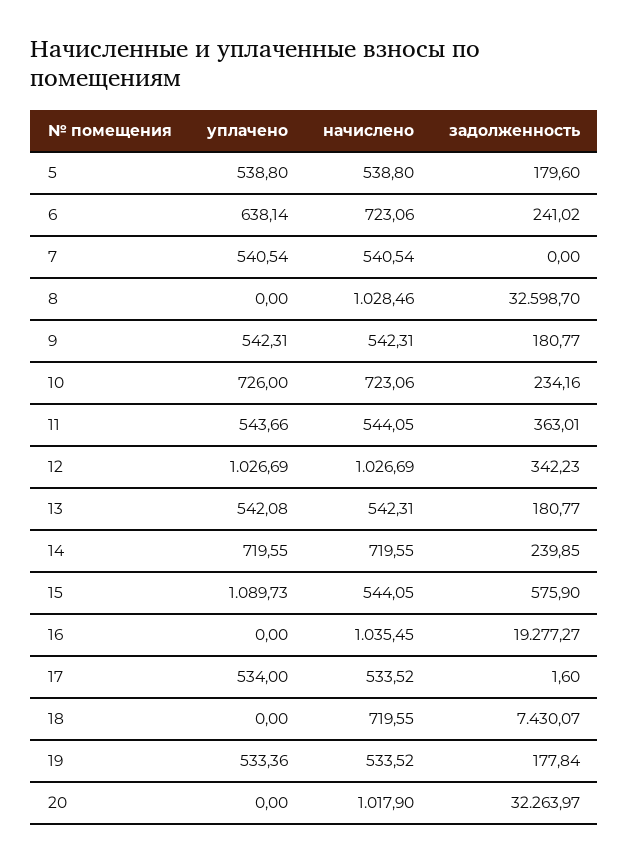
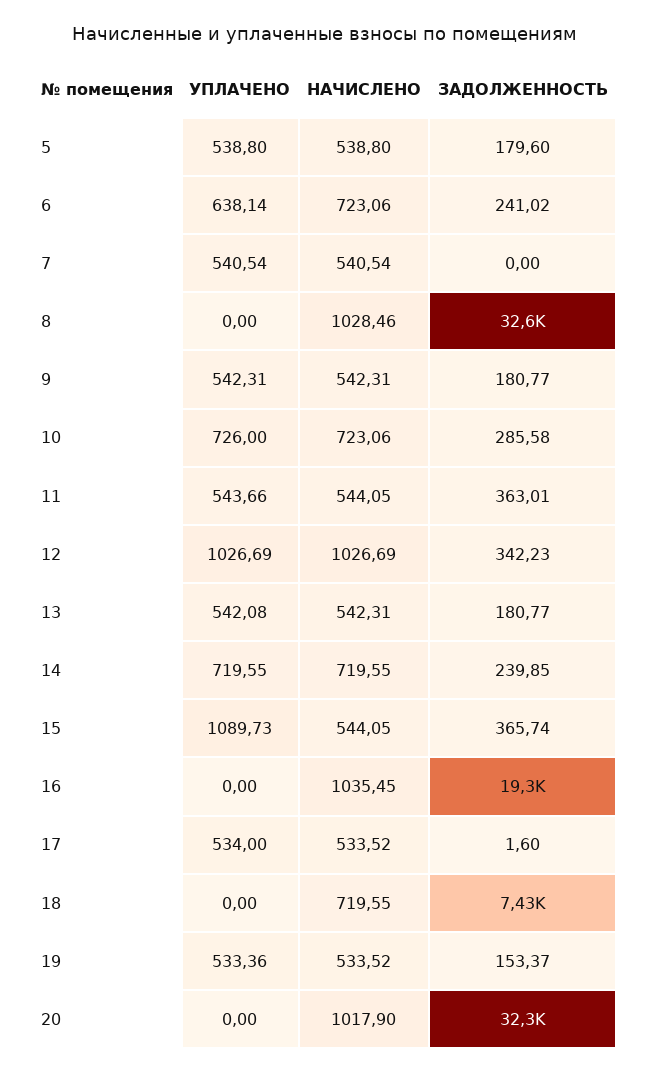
задолженность, 10: 234.16 -> 285.58
задолженность, 15: 575.9 -> 365.74
задолженность, 19: 177.84 -> 153.37

